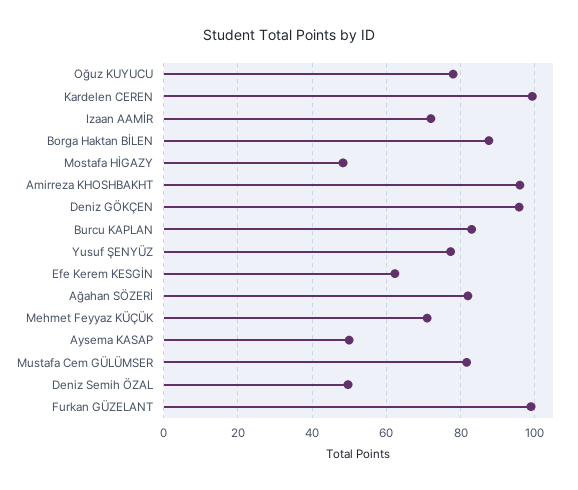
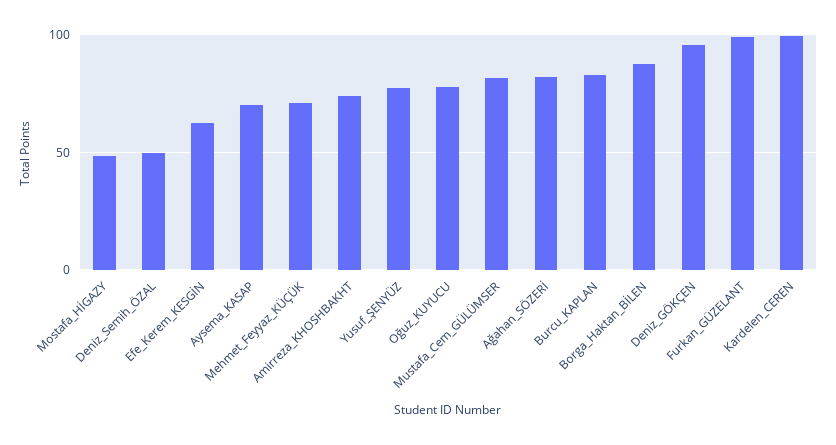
Izaan AAMİR: 72 -> none
Amirreza KHOSHBAKHT: 96 -> 75
Aysema KASAP: 50 -> 70

